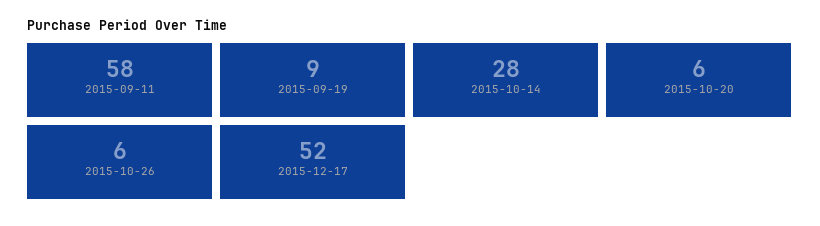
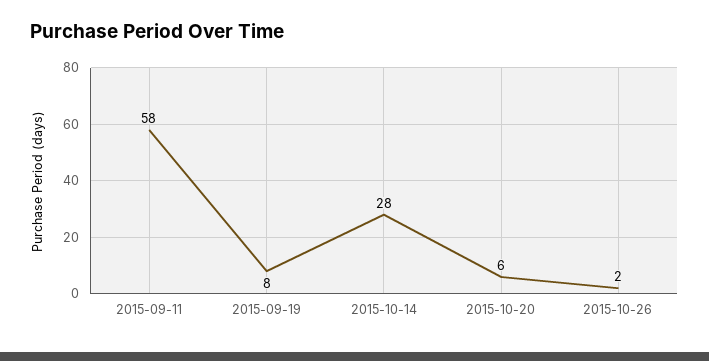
2015-09-19: 9 -> 8
2015-10-26: 6 -> 2
2015-12-17: 52 -> none

